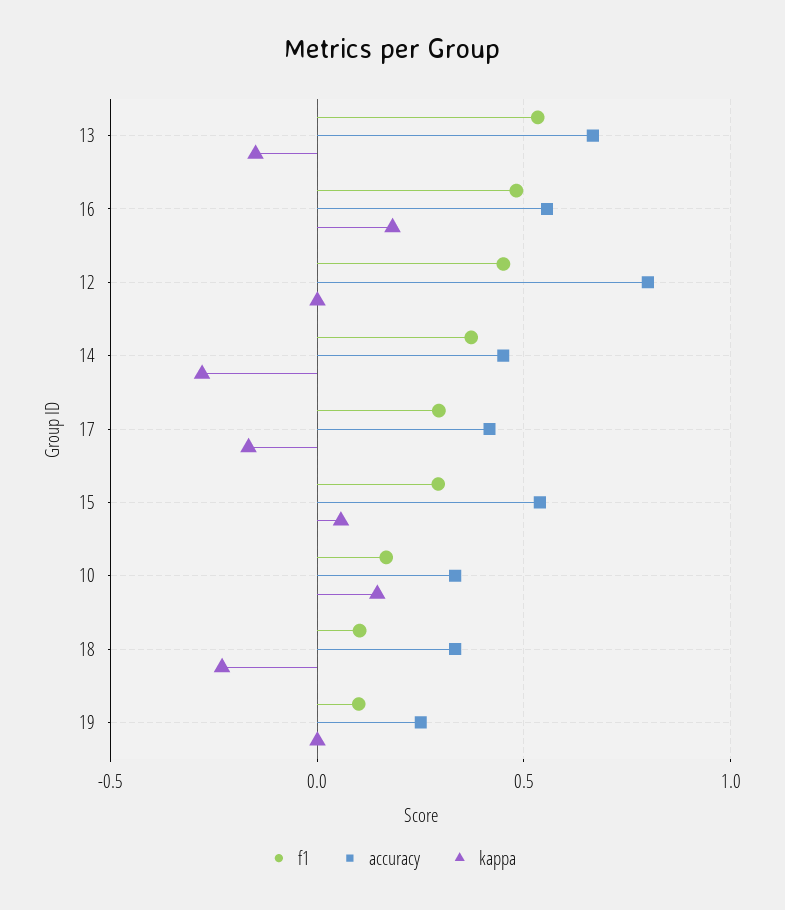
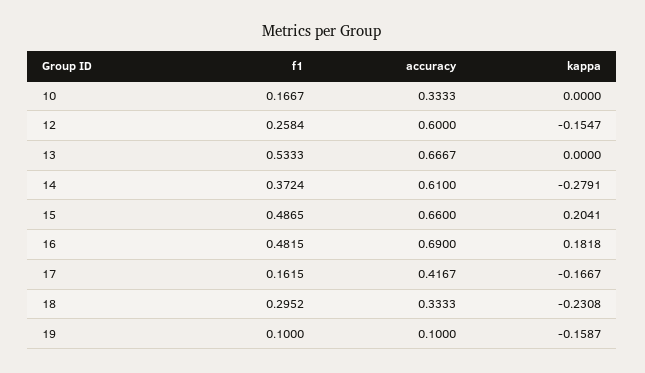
kappa, 13: -0.15 -> 0
accuracy, 16: 0.55 -> 0.69
f1, 12: 0.45 -> 0.2584
accuracy, 12: 0.8 -> 0.6
kappa, 12: 0 -> -0.1547
accuracy, 14: 0.45 -> 0.61
f1, 17: 0.3 -> 0.1615
f1, 15: 0.3 -> 0.4865
accuracy, 15: 0.55 -> 0.66
kappa, 15: 0.05 -> 0.2041
kappa, 10: 0.15 -> 0
f1, 18: 0.1 -> 0.2952
accuracy, 19: 0.25 -> 0.1
kappa, 19: 0 -> -0.1587

